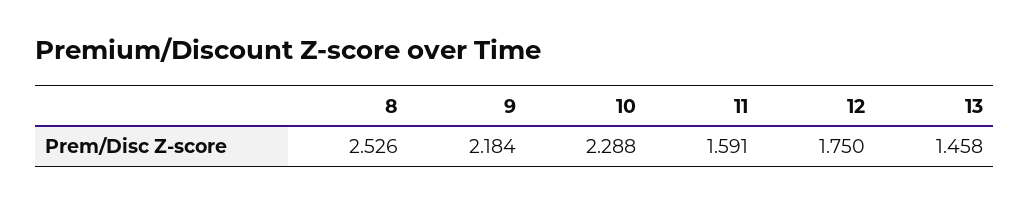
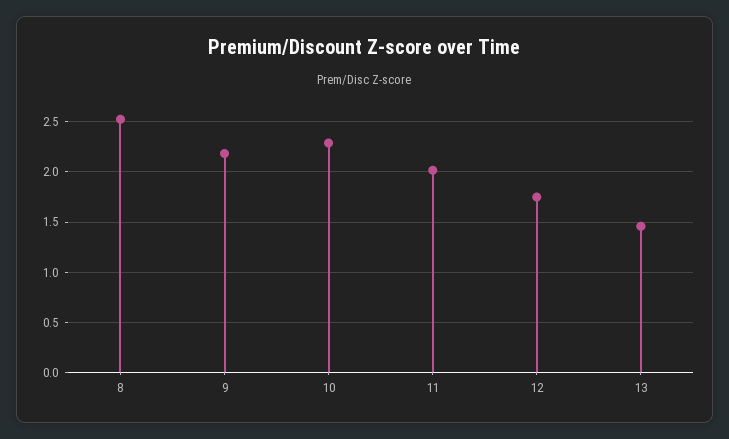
11: 1.591 -> 2

